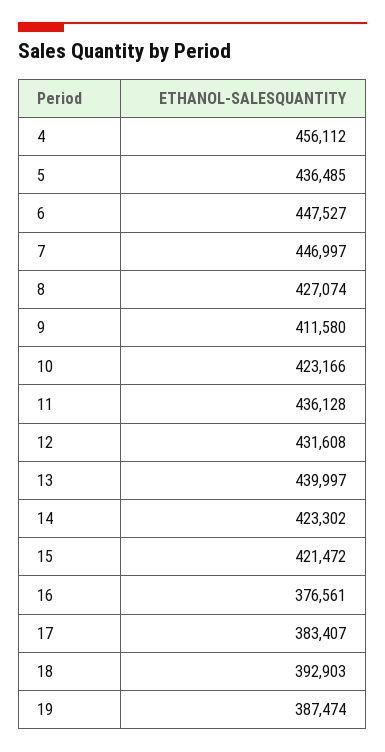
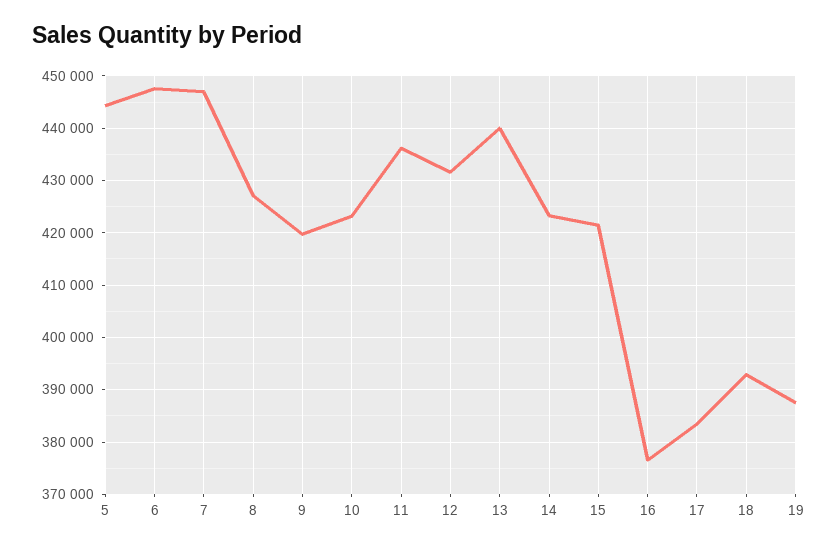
4: 456112 -> none
5: 436485 -> 444000
9: 411580 -> 420000

